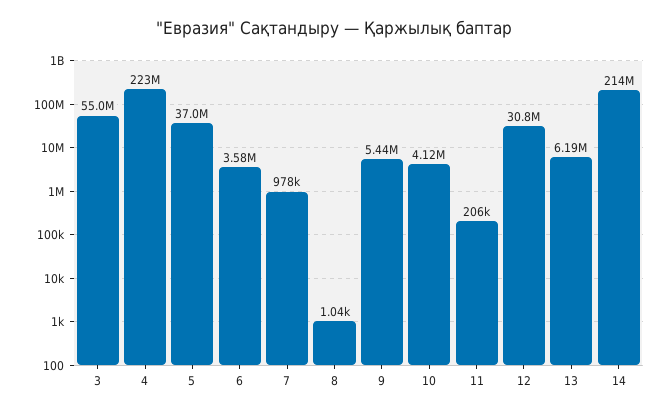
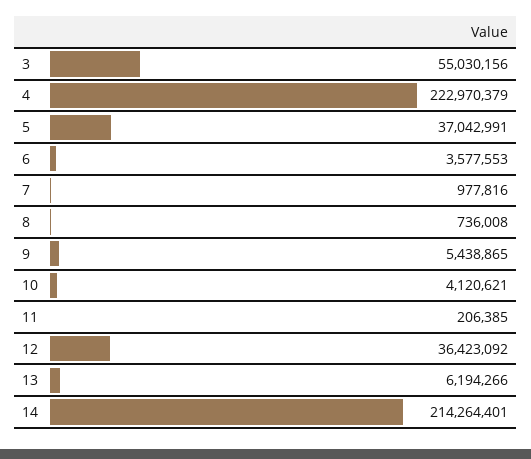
8: 1040 -> 736008
12: 30800000 -> 36423092

